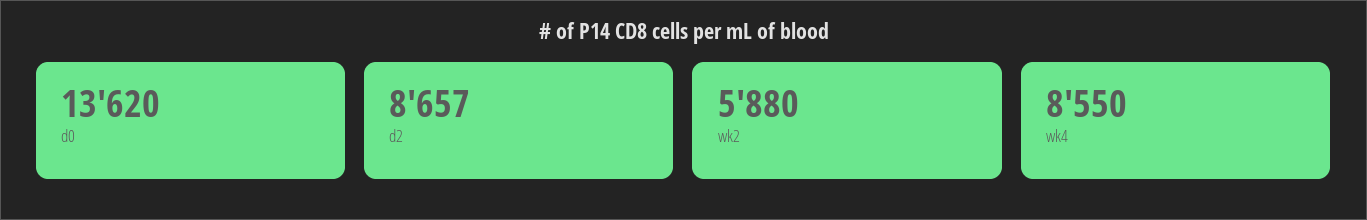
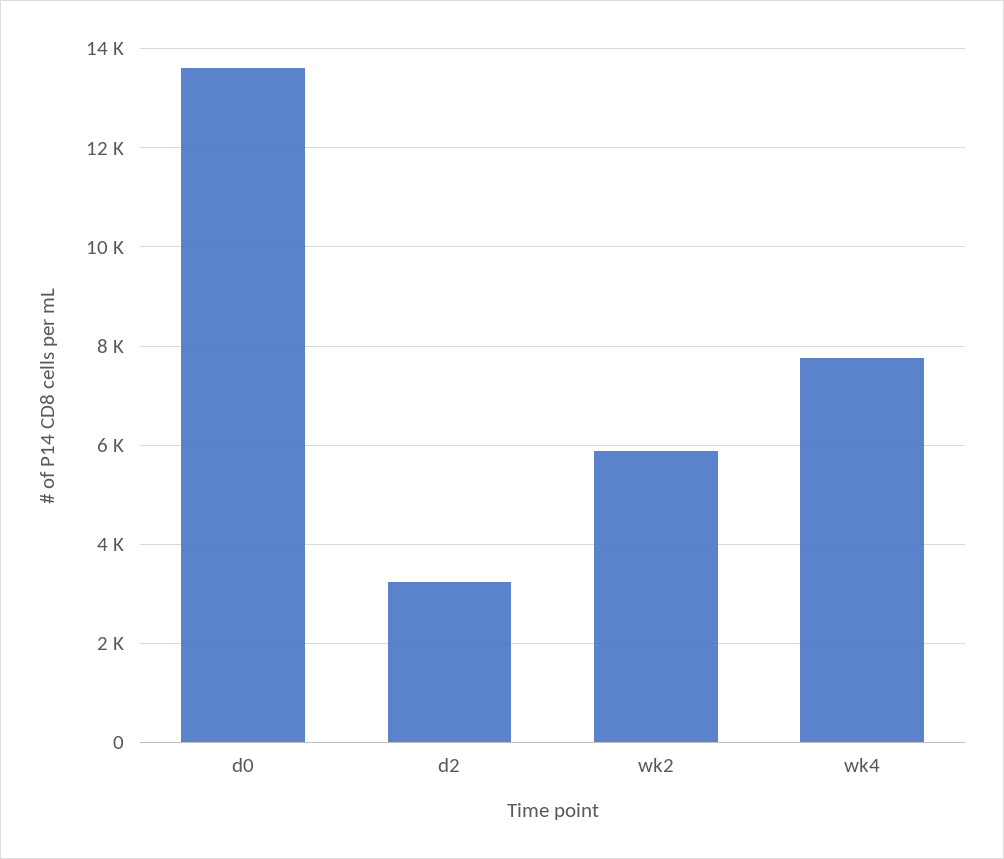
d2: 8657 -> 3200
wk4: 8550 -> 7800

